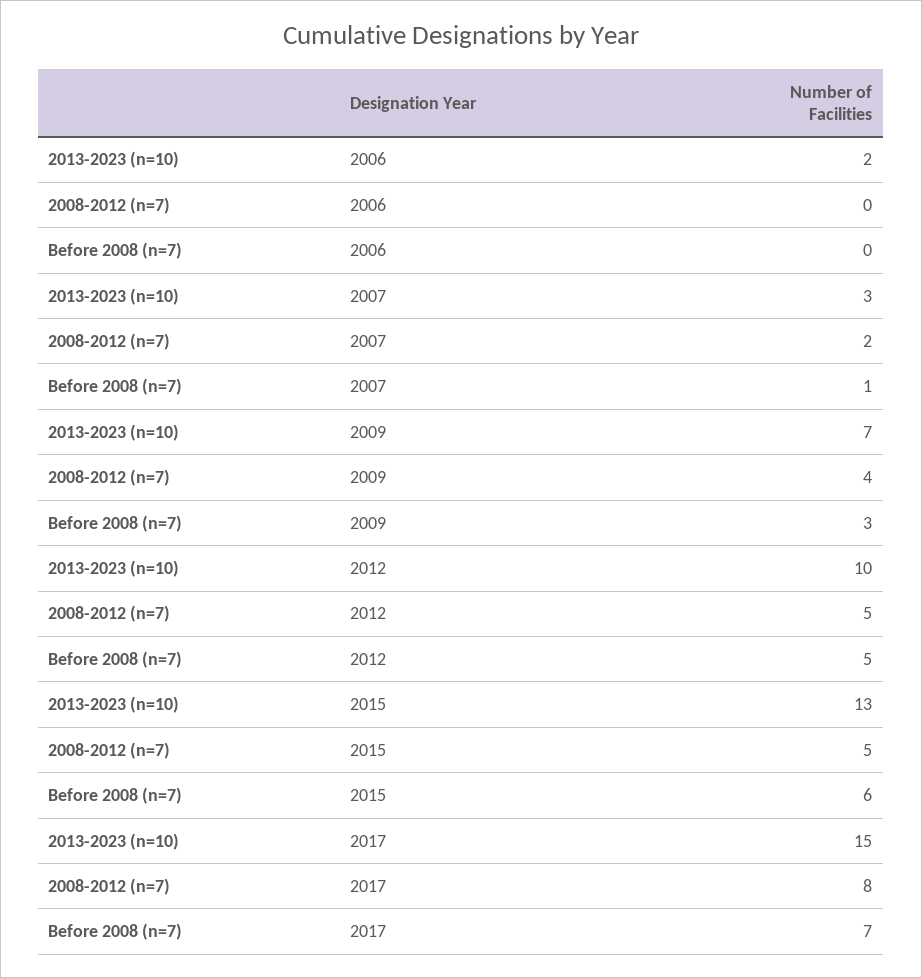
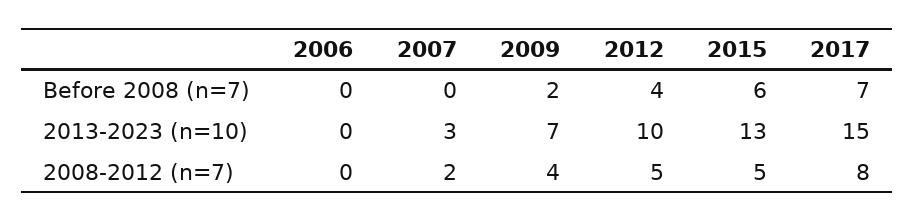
2013-2023 (n=10), 2006: 2 -> 0
Before 2008 (n=7), 2007: 1 -> 0
Before 2008 (n=7), 2009: 3 -> 2
Before 2008 (n=7), 2012: 5 -> 4

